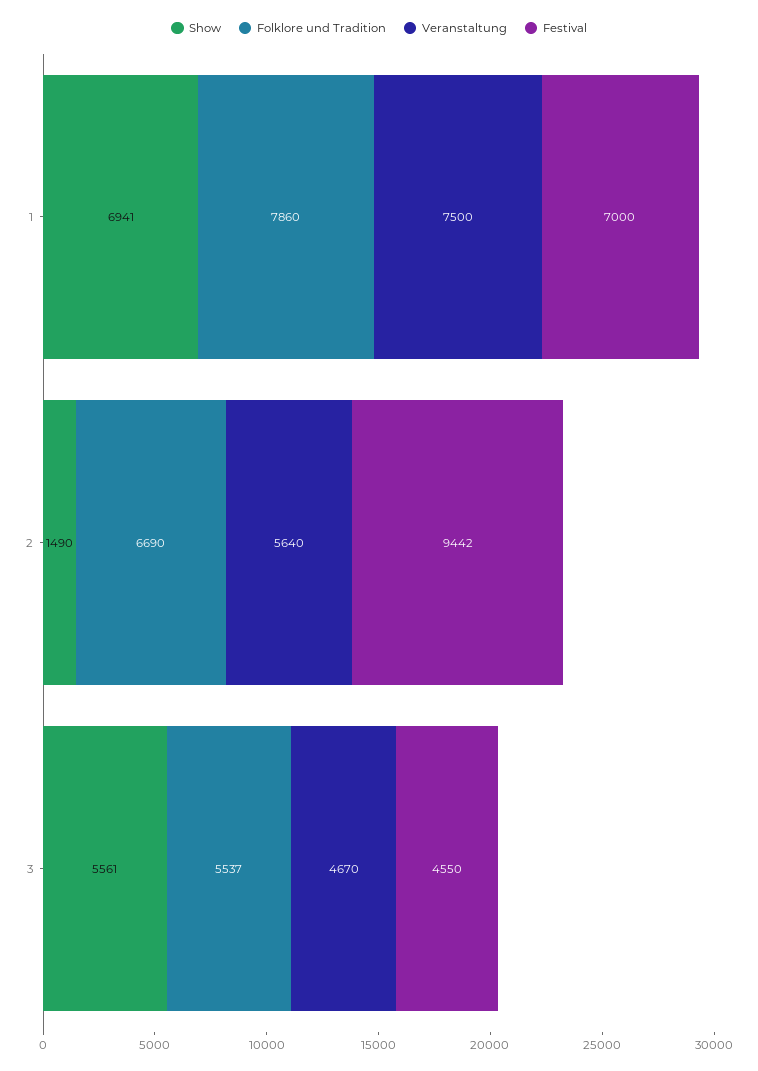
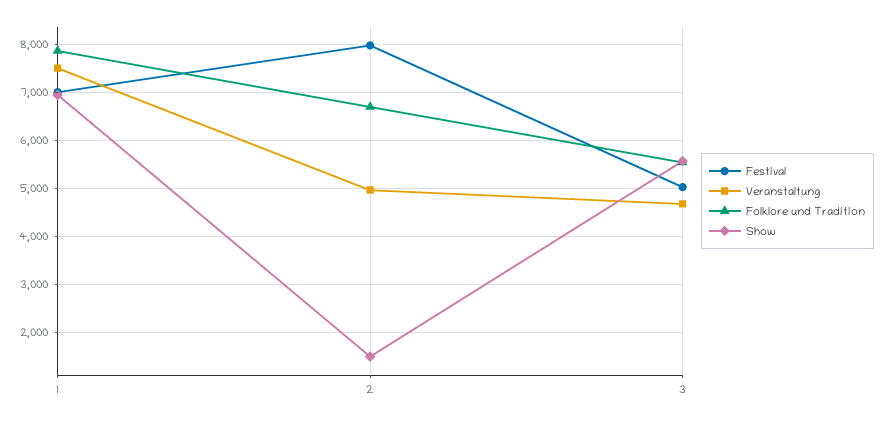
Veranstaltung, 2: 5640 -> 5000
Festival, 2: 9442 -> 8000
Festival, 3: 4550 -> 5000

